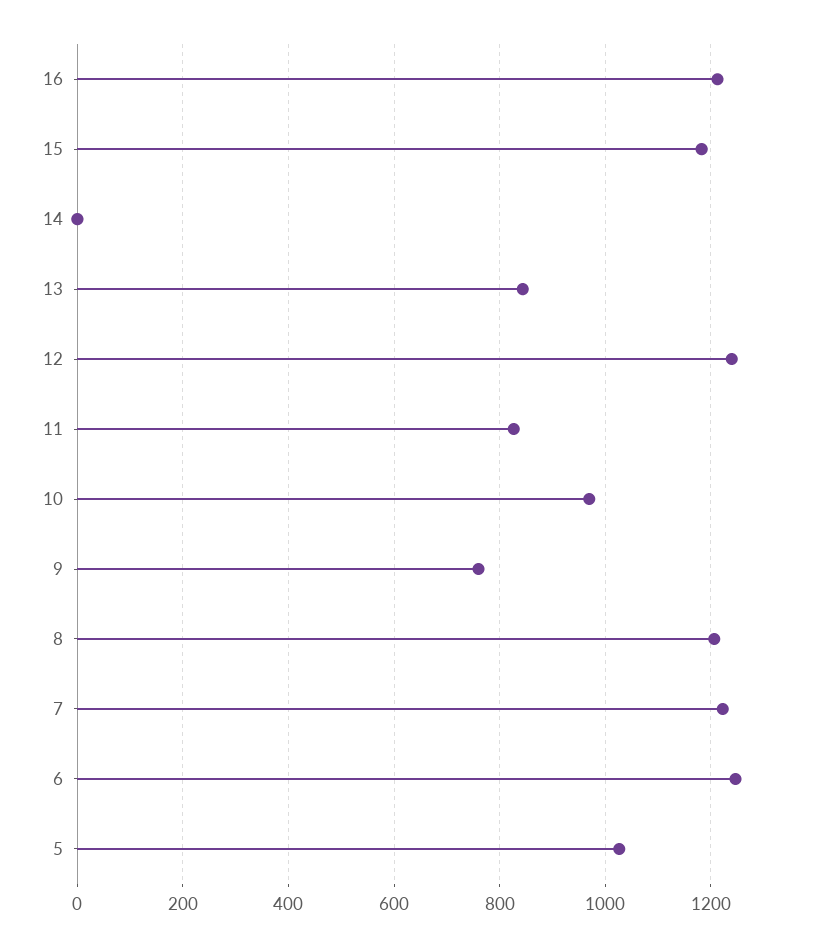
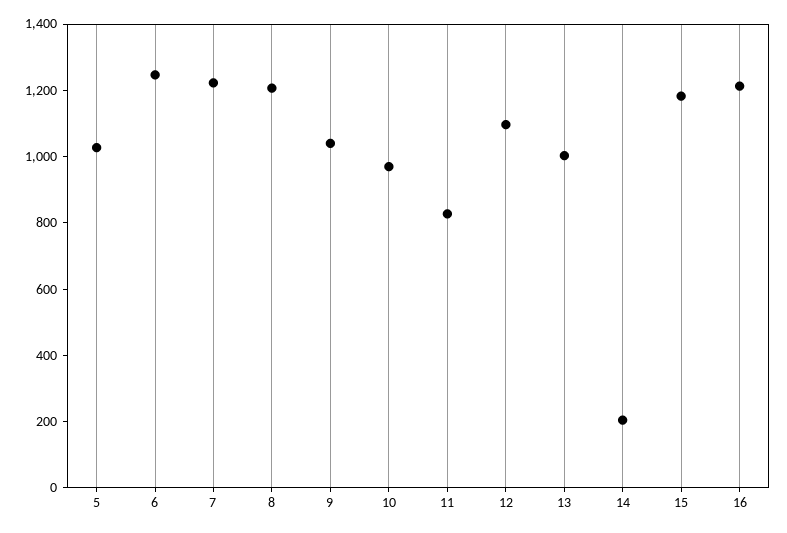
14: 0 -> 200
13: 840 -> 1000
12: 1240 -> 1100
9: 760 -> 1050

